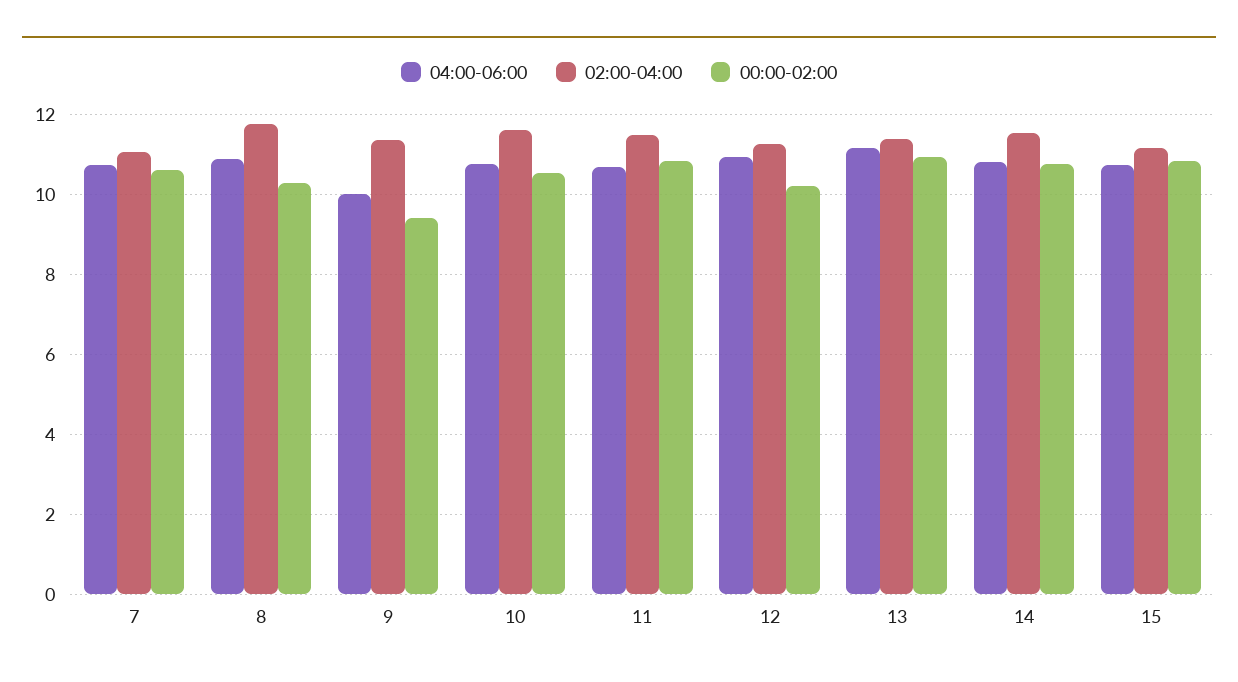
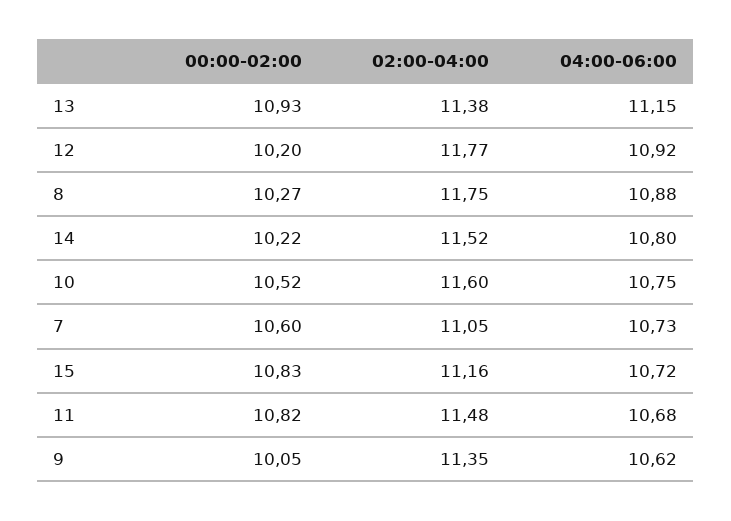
04:00-06:00, 9: 10 -> 10.62
00:00-02:00, 9: 9.4 -> 10.05
02:00-04:00, 12: 11.2 -> 11.77
00:00-02:00, 14: 10.8 -> 10.22

